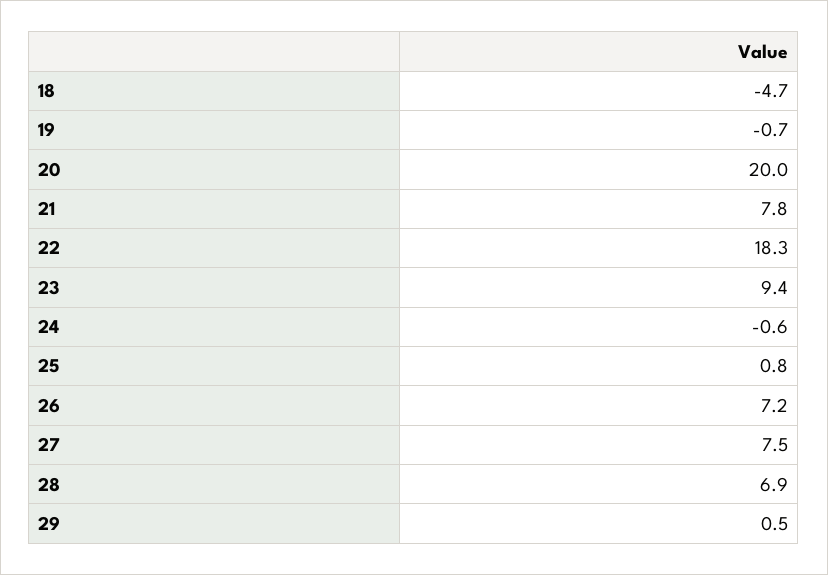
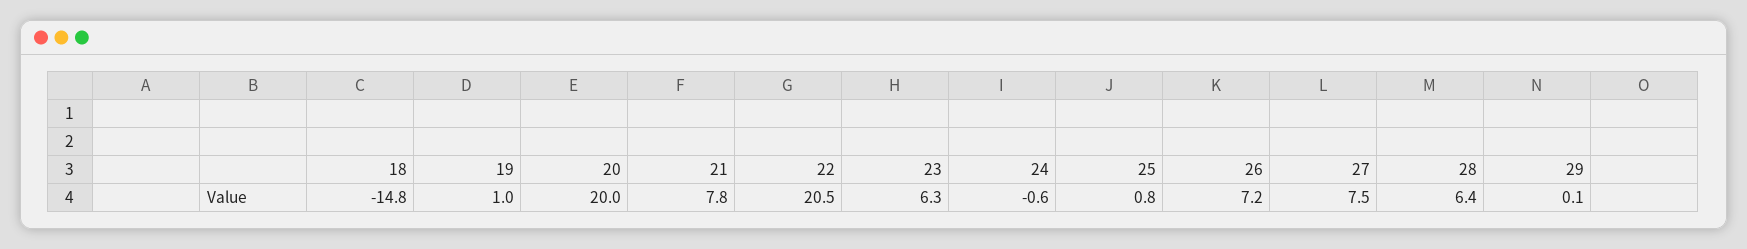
18: -4.7 -> -14.8
19: -0.7 -> 1
22: 18.3 -> 20.5
23: 9.4 -> 6.3
28: 6.9 -> 6.4
29: 0.5 -> 0.1

